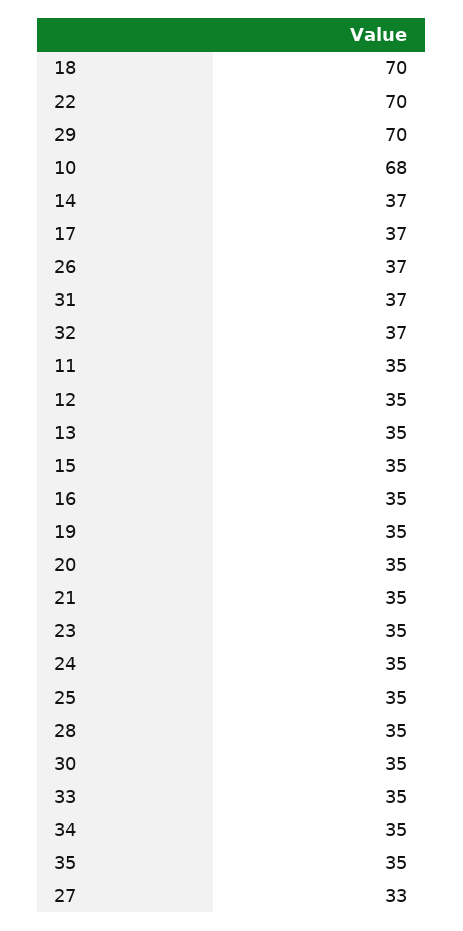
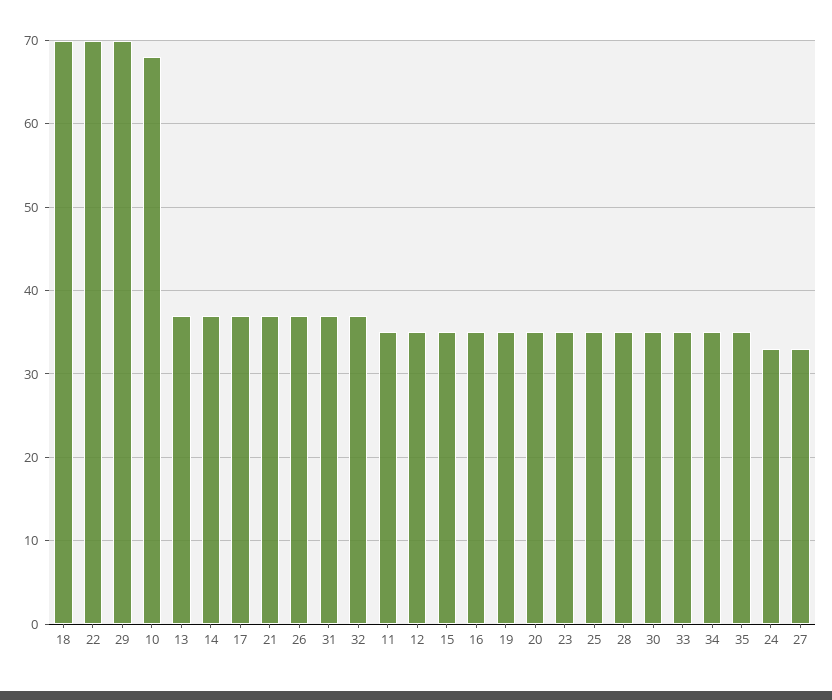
13: 35 -> 37
21: 35 -> 37
24: 35 -> 33

